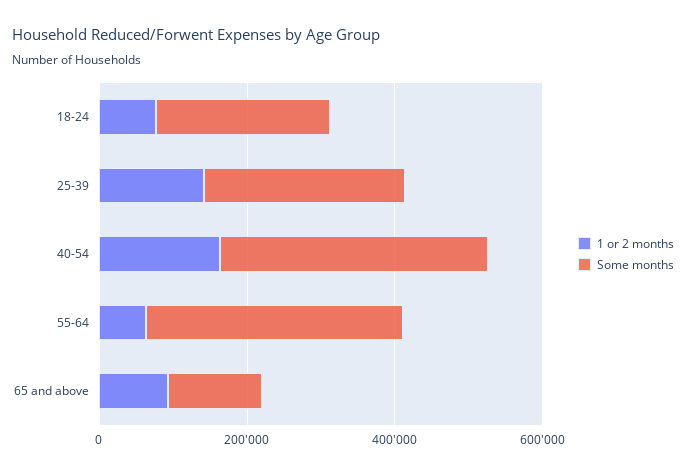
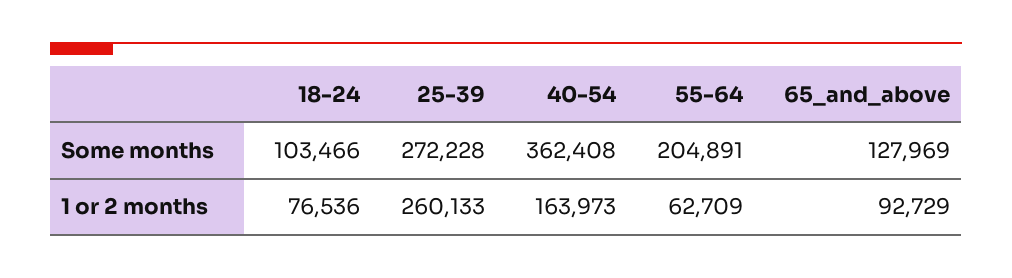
Some months, 18-24: 250000 -> 103466
1 or 2 months, 25-39: 150000 -> 260133
Some months, 55-64: 350000 -> 204891

